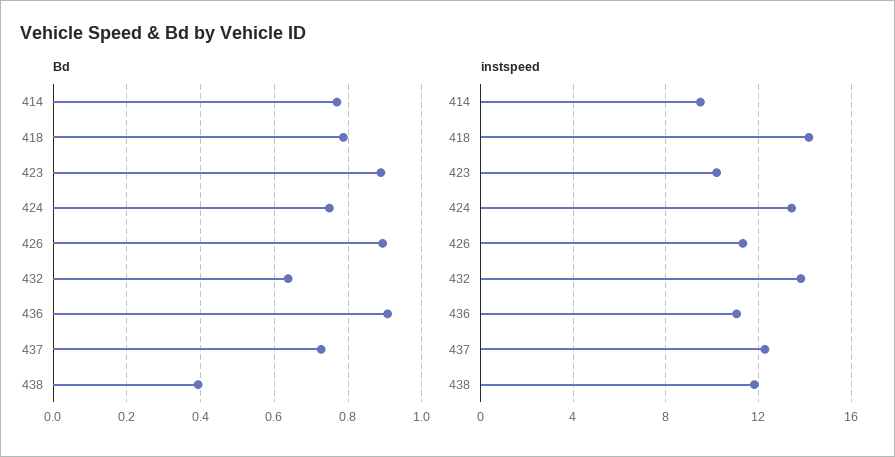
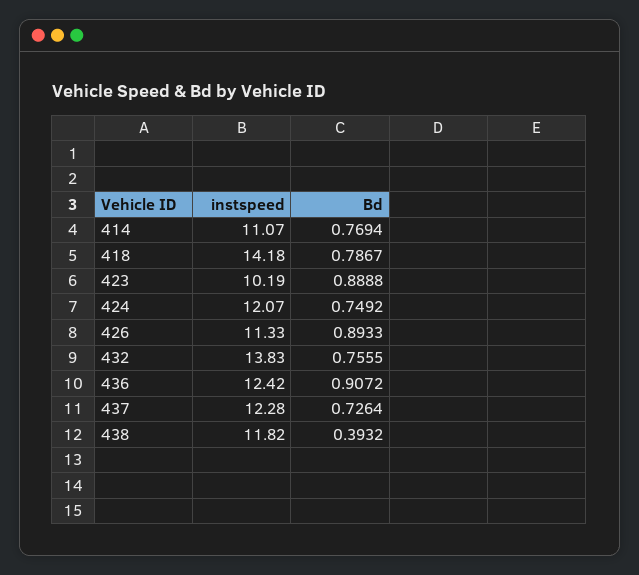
Bd, 432: 0.64 -> 0.7555
instspeed, 414: 9.5 -> 11.07
instspeed, 424: 13.5 -> 12.07
instspeed, 436: 11 -> 12.42

